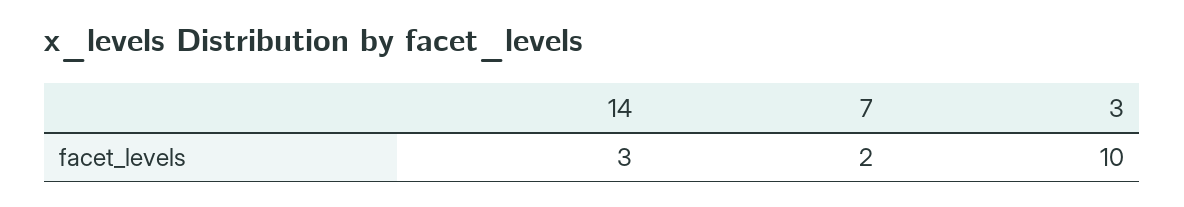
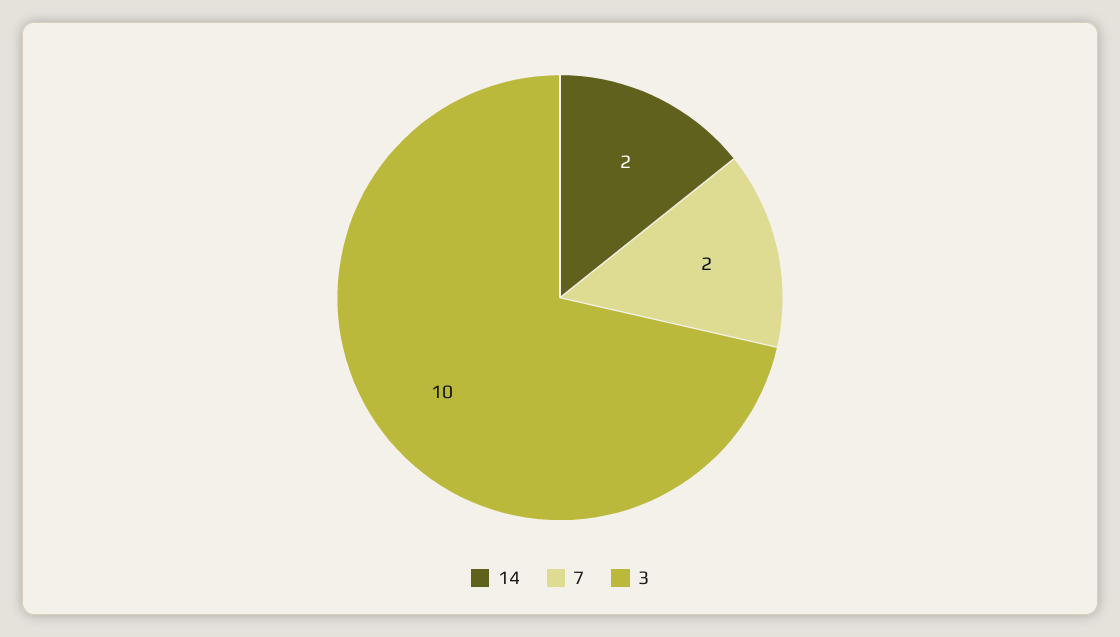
14: 3 -> 2

